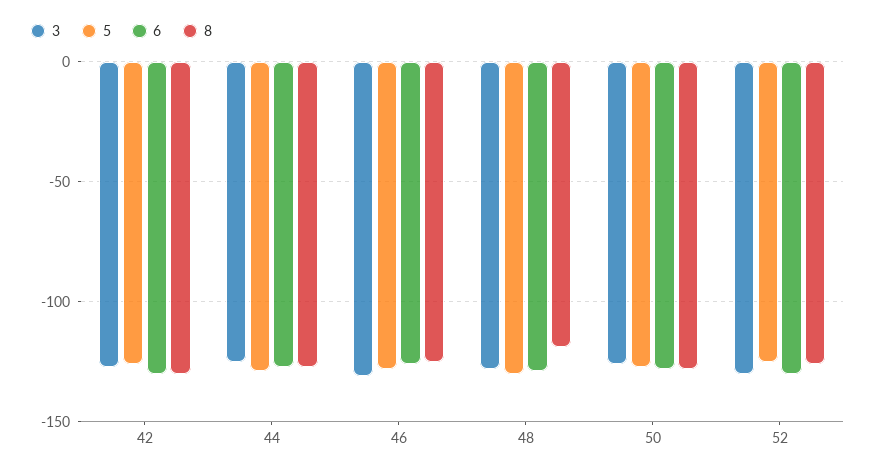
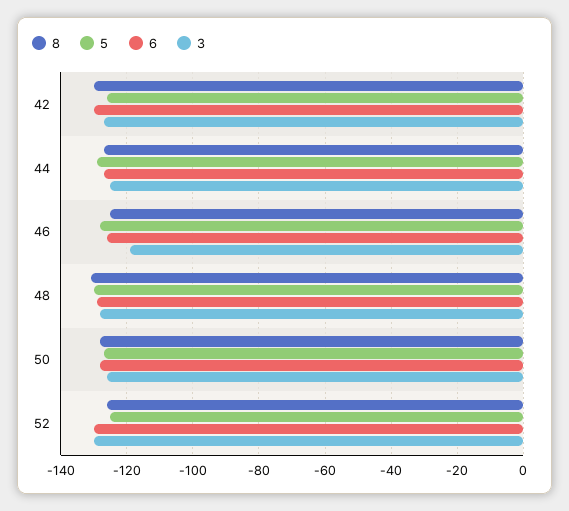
3, 46: -130 -> -120
8, 48: -120 -> -130

